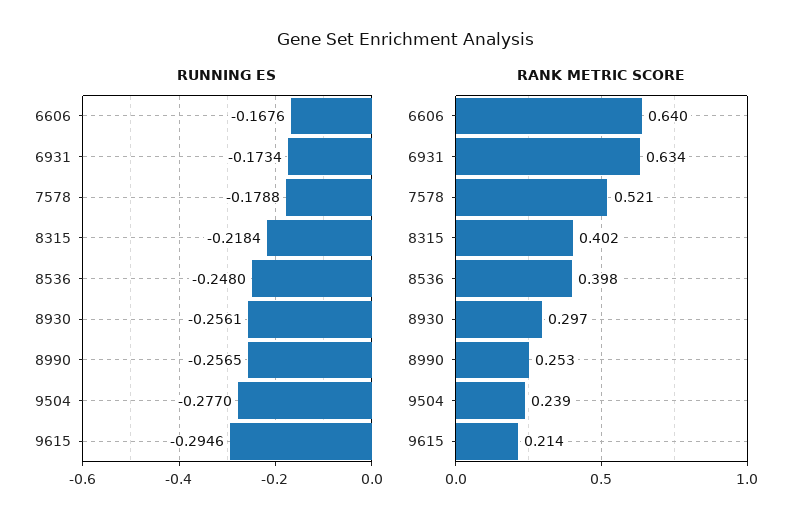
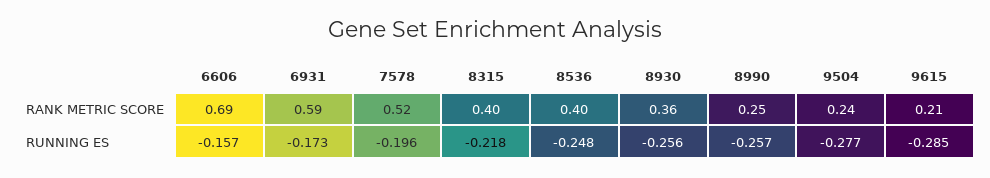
RUNNING ES, 6606: -0.1676 -> -0.157
RUNNING ES, 7578: -0.1788 -> -0.196
RUNNING ES, 9615: -0.2946 -> -0.285
RANK METRIC SCORE, 6606: 0.64 -> 0.69
RANK METRIC SCORE, 6931: 0.634 -> 0.59
RANK METRIC SCORE, 8930: 0.297 -> 0.36

